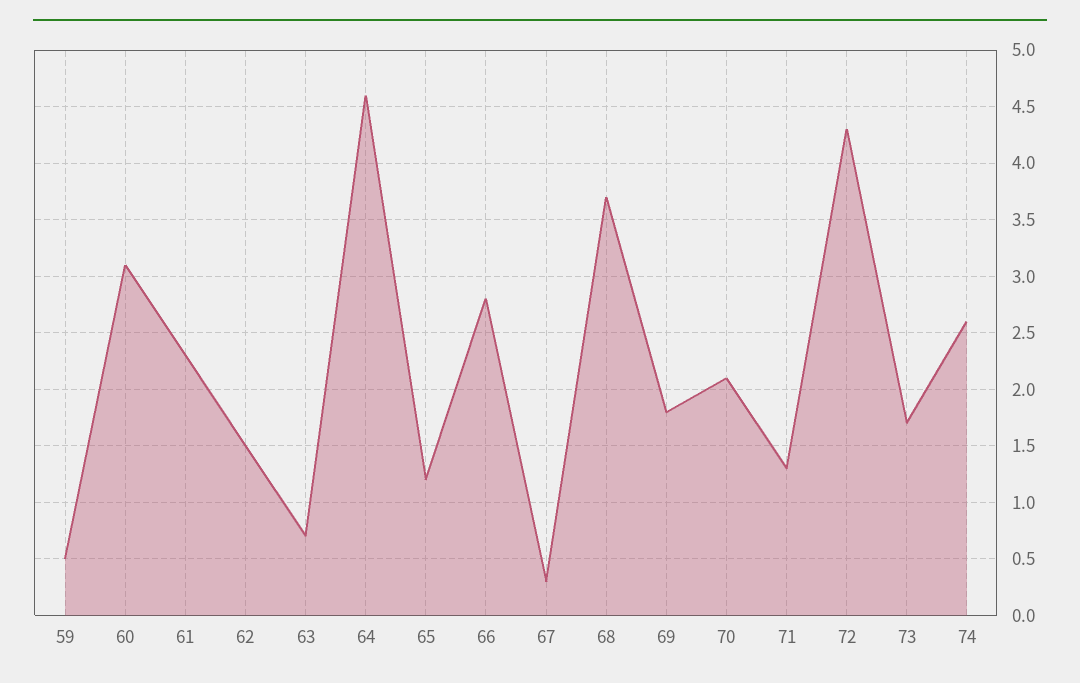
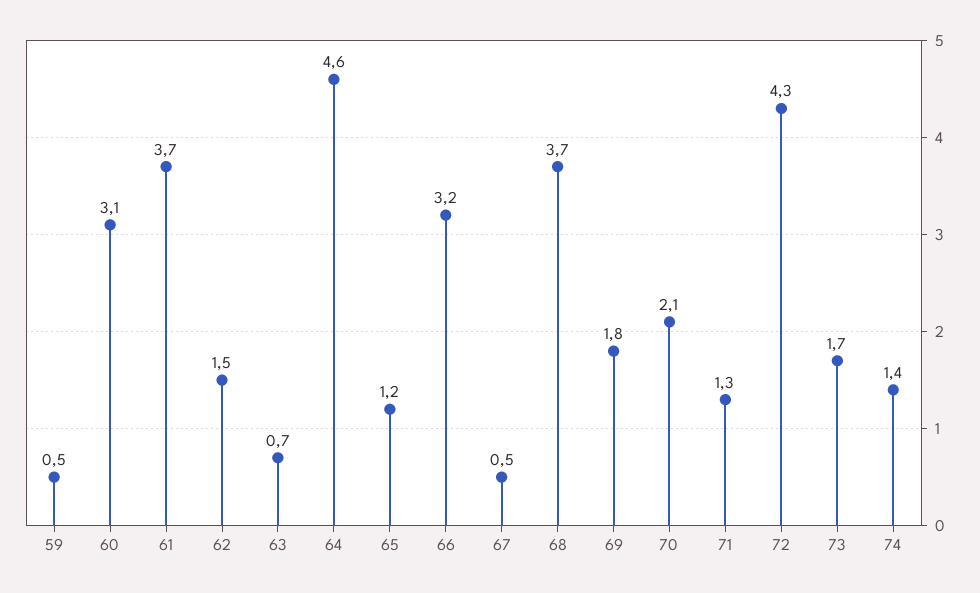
61: 2.3 -> 3.7
66: 2.8 -> 3.2
67: 0.3 -> 0.5
74: 2.6 -> 1.4

